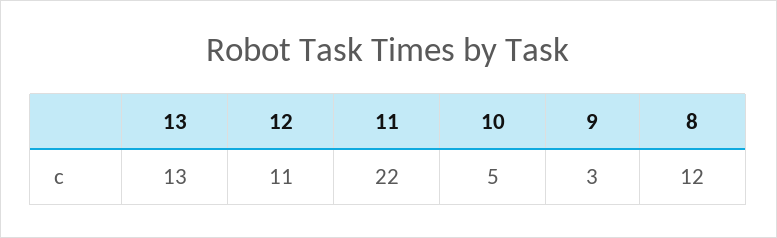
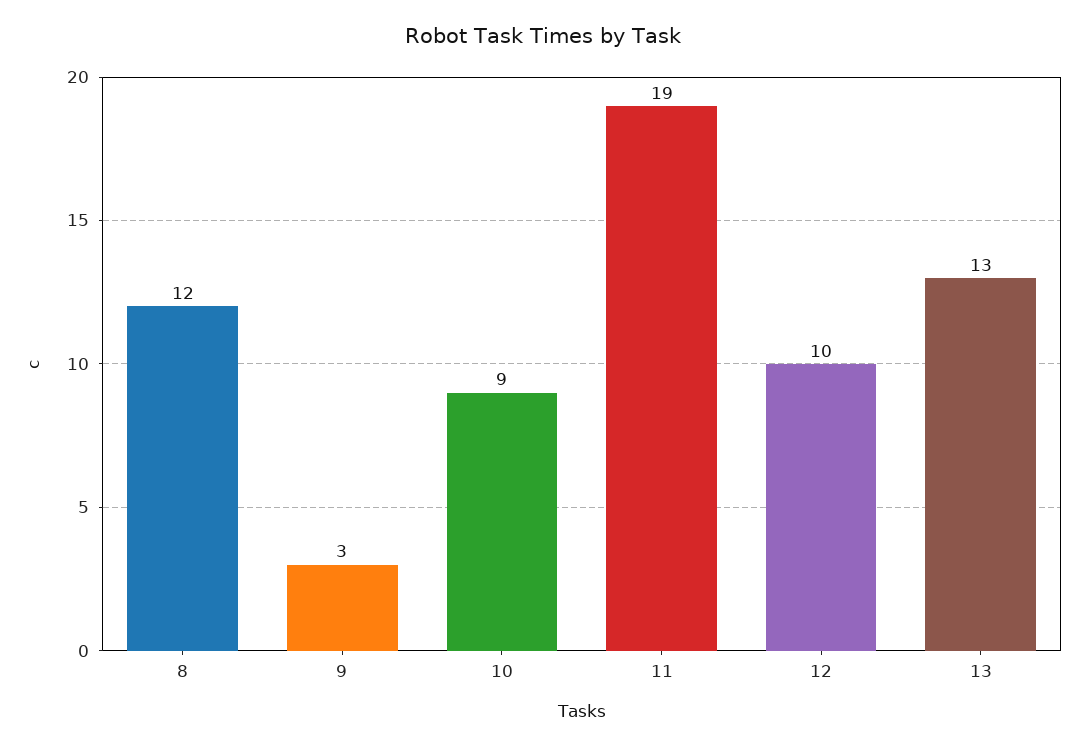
12: 11 -> 10
11: 22 -> 19
10: 5 -> 9

